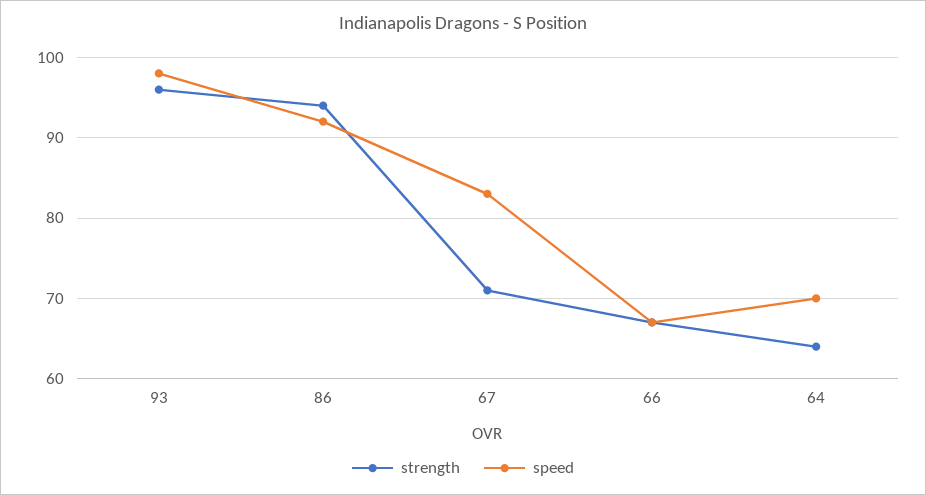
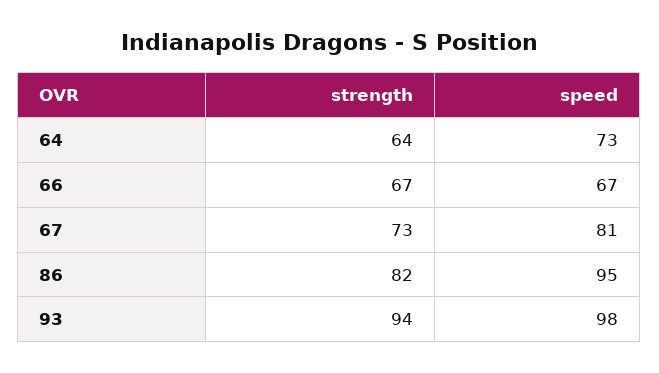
strength, 93: 96 -> 94
strength, 86: 94 -> 82
speed, 86: 92 -> 95
strength, 67: 71 -> 73
speed, 67: 83 -> 81
speed, 64: 70 -> 73

